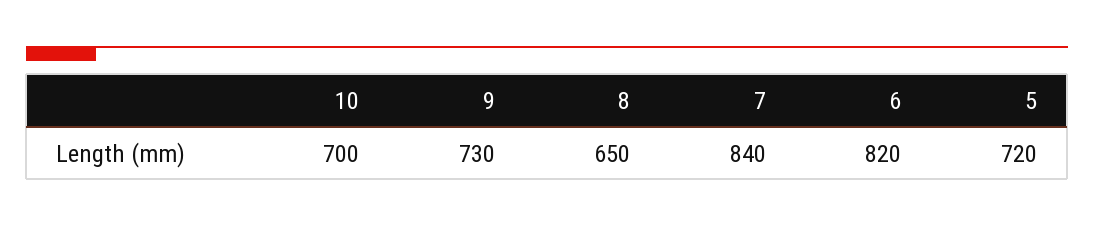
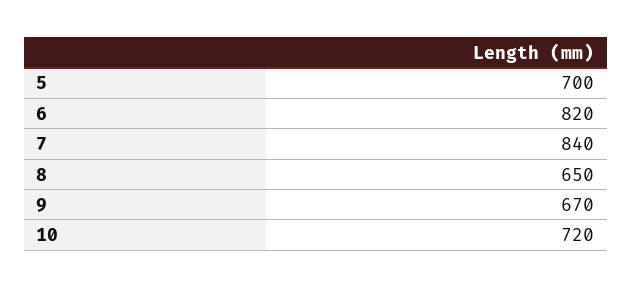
10: 700 -> 720
9: 730 -> 670
5: 720 -> 700

